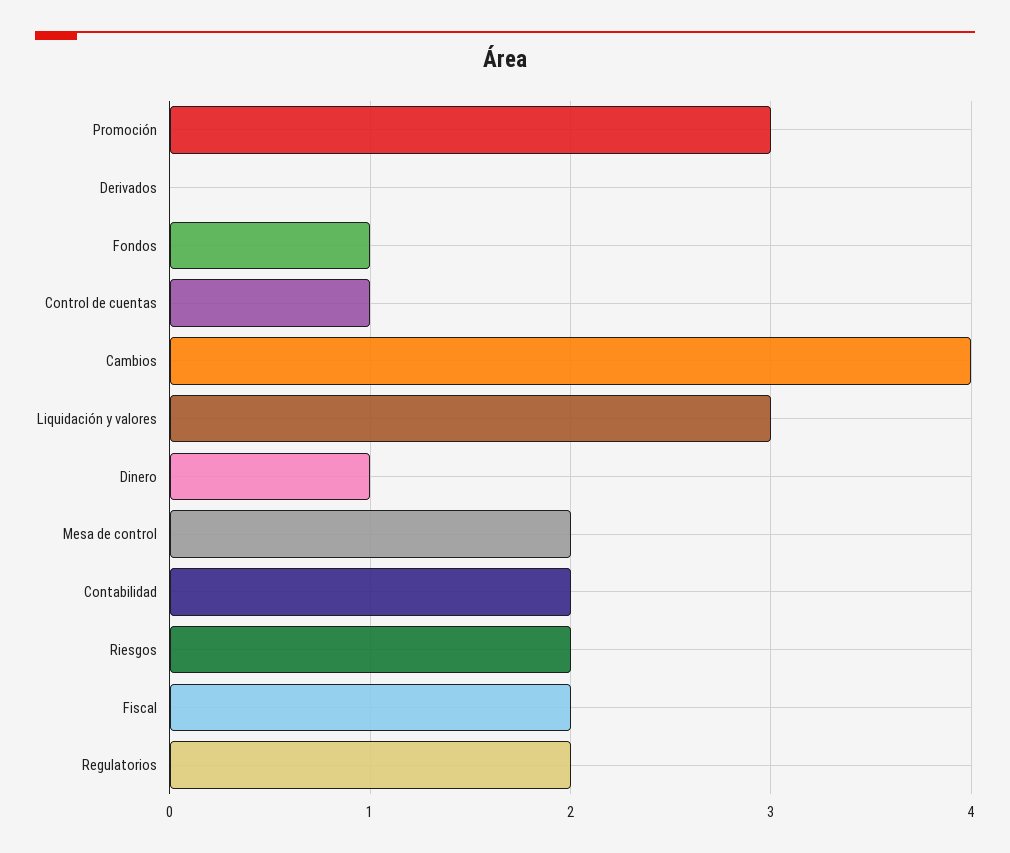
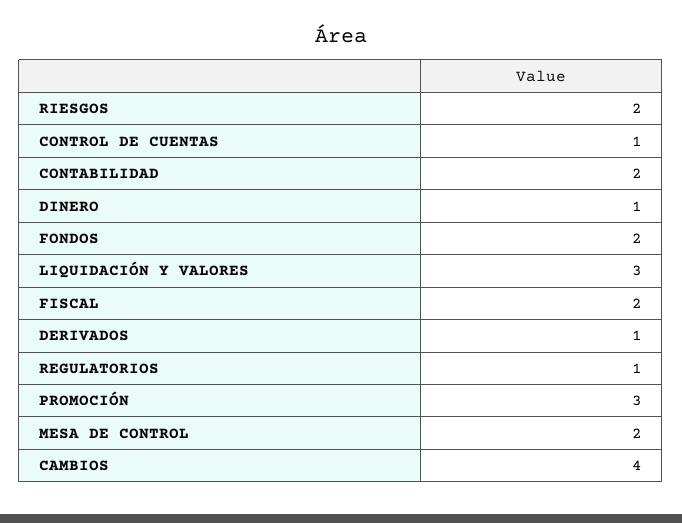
Derivados: 0 -> 1
Fondos: 1 -> 2
Regulatorios: 2 -> 1

